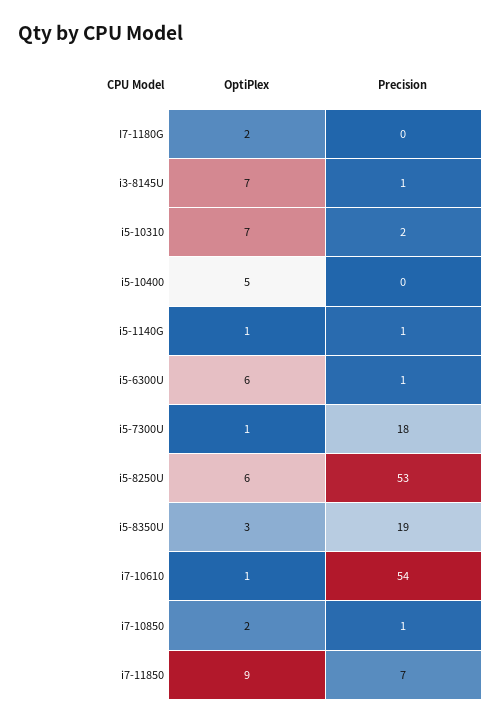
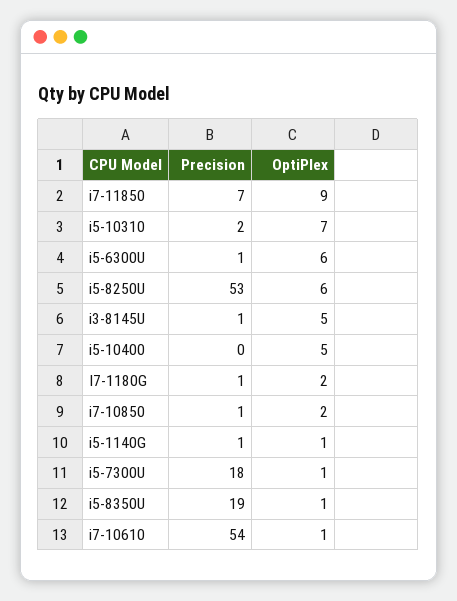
Precision, I7-1180G: 0 -> 1
OptiPlex, i3-8145U: 7 -> 5
OptiPlex, i5-8350U: 3 -> 1

